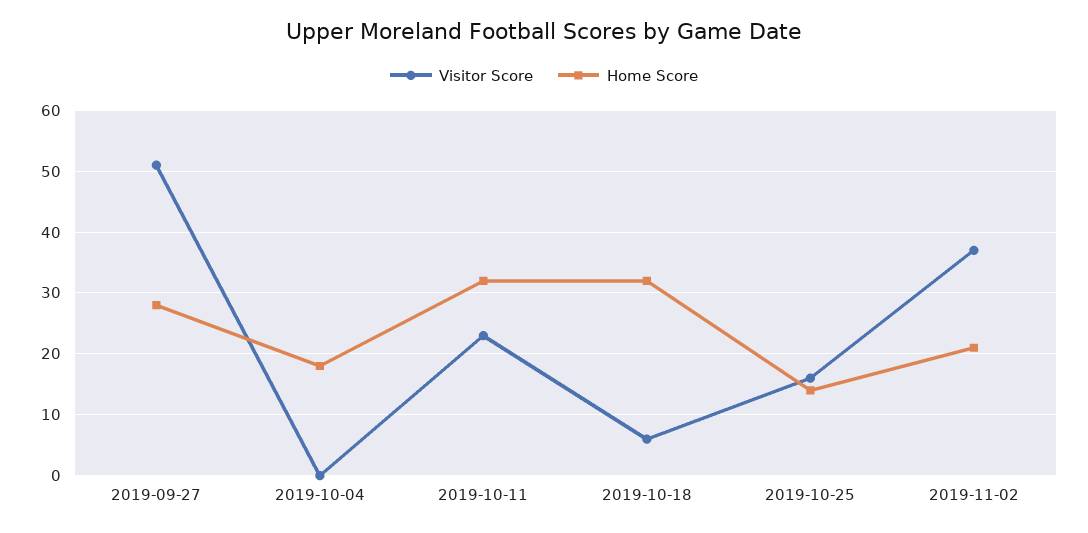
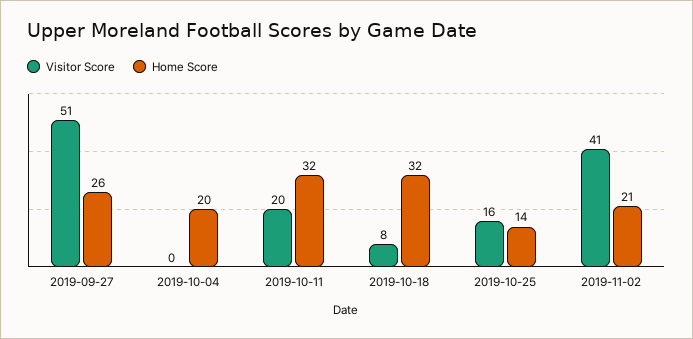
Home Score, 2019-09-27: 28 -> 26
Home Score, 2019-10-04: 18 -> 20
Visitor Score, 2019-10-11: 23 -> 20
Visitor Score, 2019-10-18: 6 -> 8
Visitor Score, 2019-11-02: 37 -> 41

